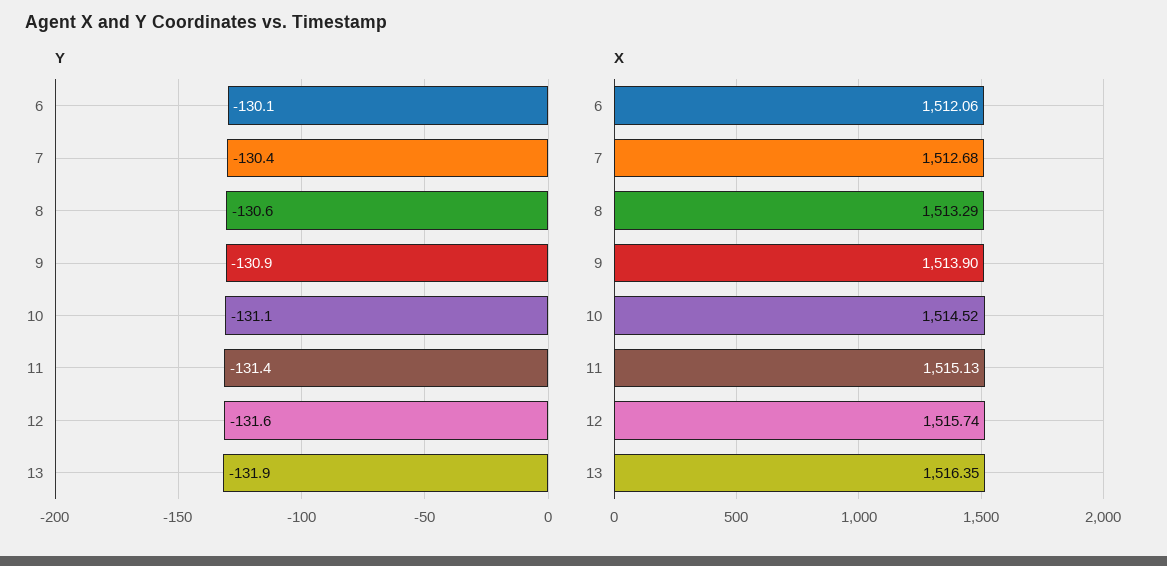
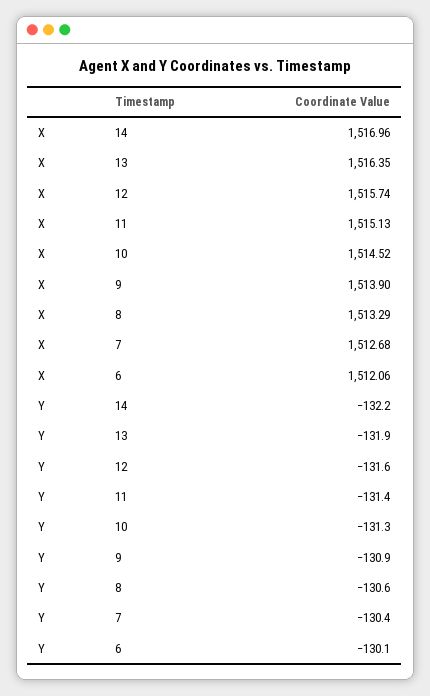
Y, 10: -131.1 -> -131.3
X, 14: none -> 1516.96
Y, 14: none -> -132.2

